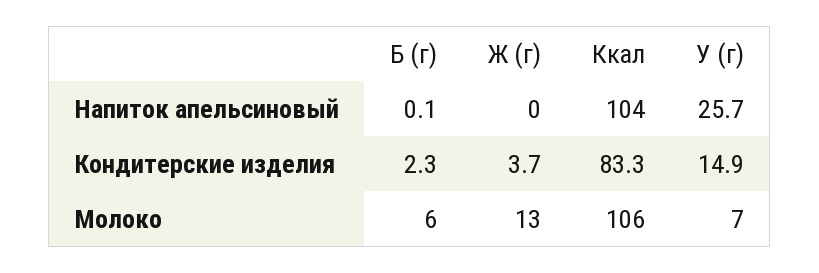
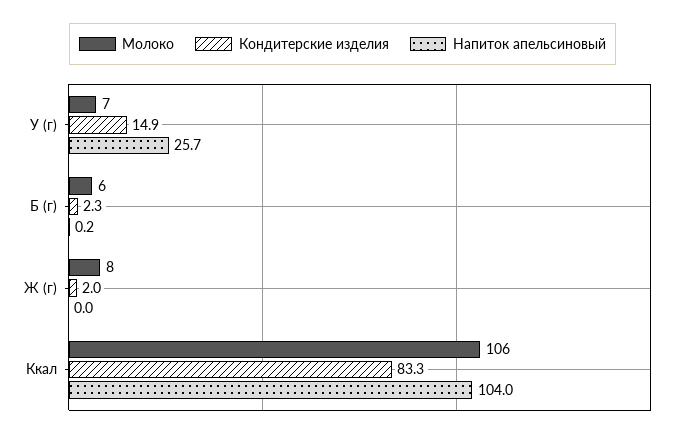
Напиток апельсиновый, Б (г): 0.1 -> 0.2
Кондитерские изделия, Ж (г): 3.7 -> 2
Молоко, Ж (г): 13 -> 8

